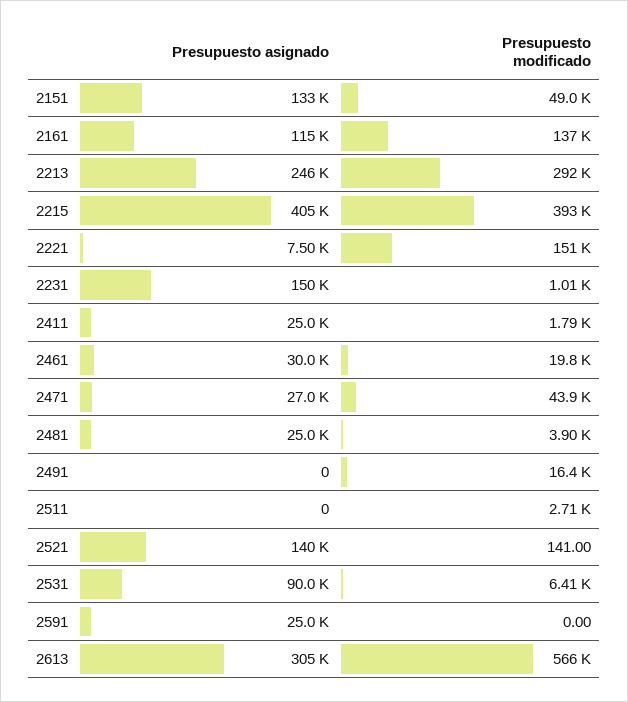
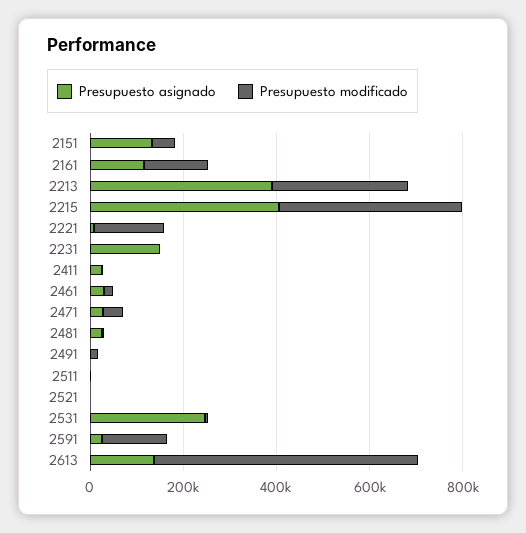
Presupuesto asignado, 2213: 246000 -> 400000
Presupuesto asignado, 2521: 140000 -> 0
Presupuesto asignado, 2531: 90000 -> 250000
Presupuesto modificado, 2591: 0 -> 150000
Presupuesto asignado, 2613: 305000 -> 150000

